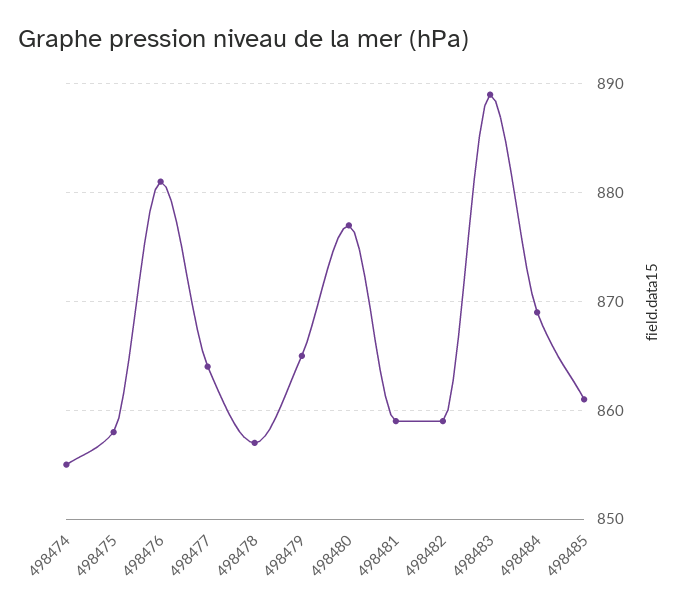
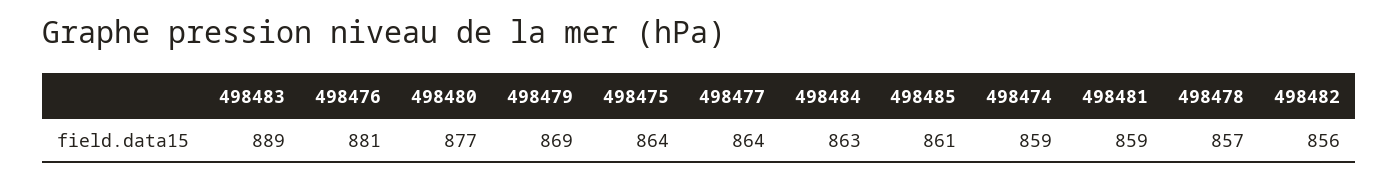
498474: 855 -> 859
498475: 858 -> 864
498479: 865 -> 869
498482: 859 -> 856
498484: 869 -> 863

